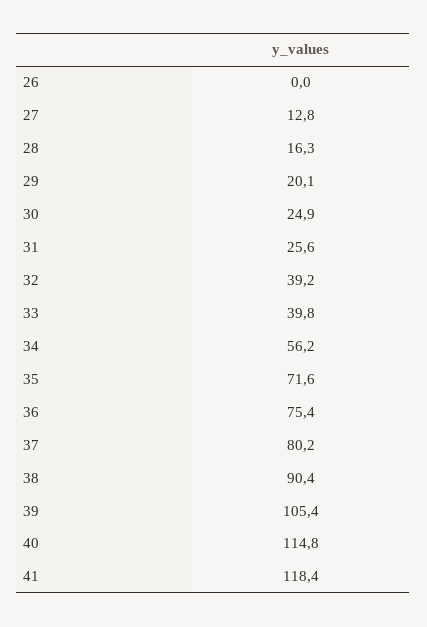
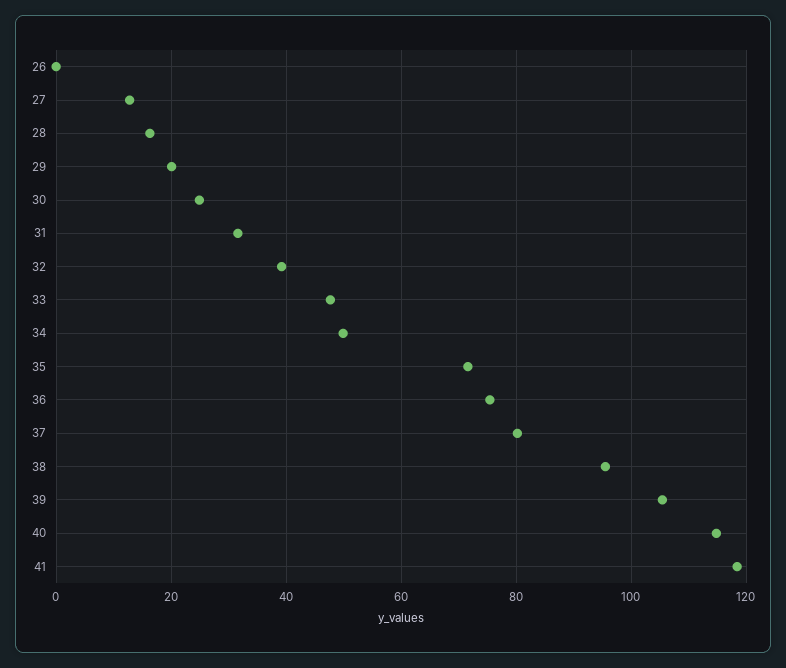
31: 25.6 -> 32
33: 39.8 -> 48
34: 56.2 -> 50
38: 90.4 -> 96

